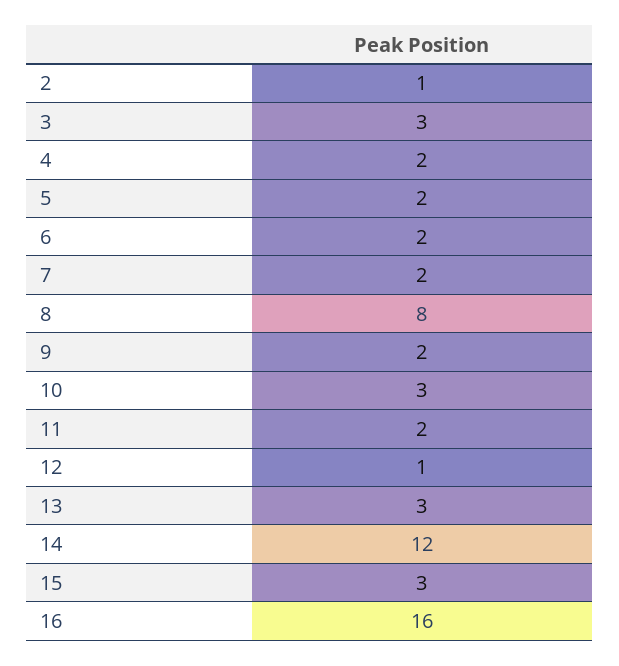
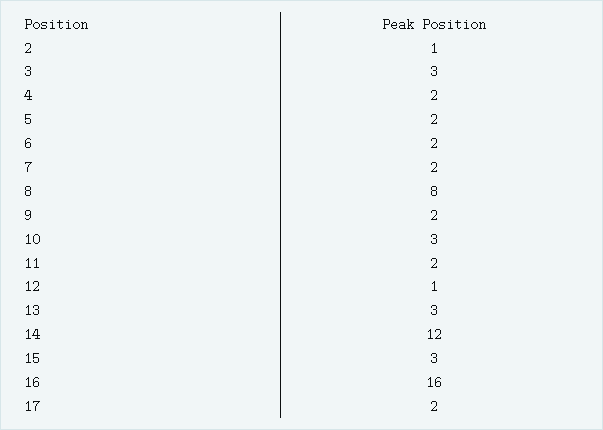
17: none -> 2

